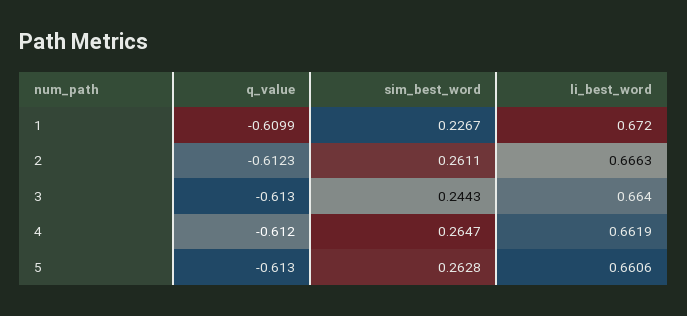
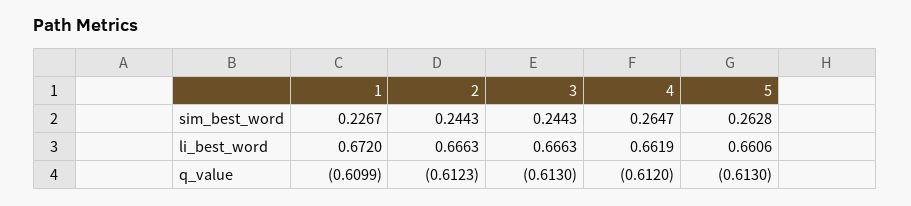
sim_best_word, 2: 0.2611 -> 0.2443
li_best_word, 3: 0.664 -> 0.6663

